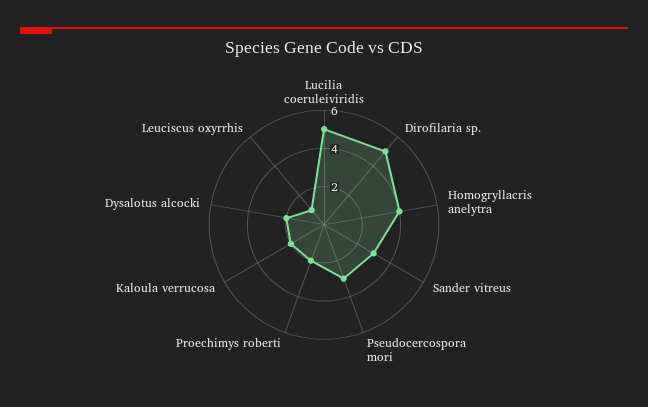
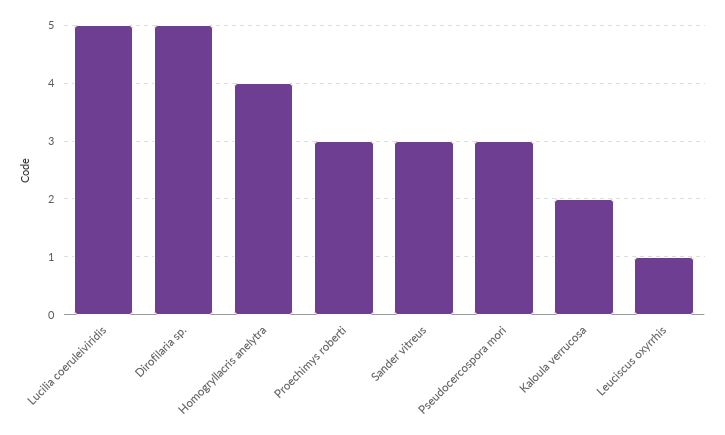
Proechimys roberti: 2 -> 3
Dysalotus alcocki: 2 -> none

